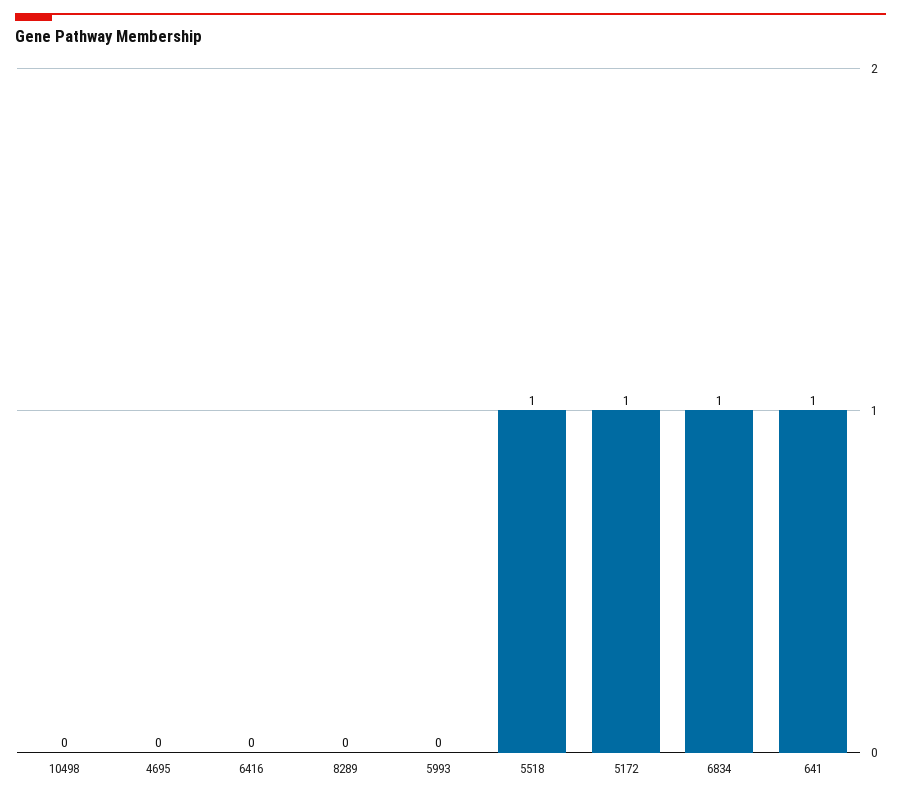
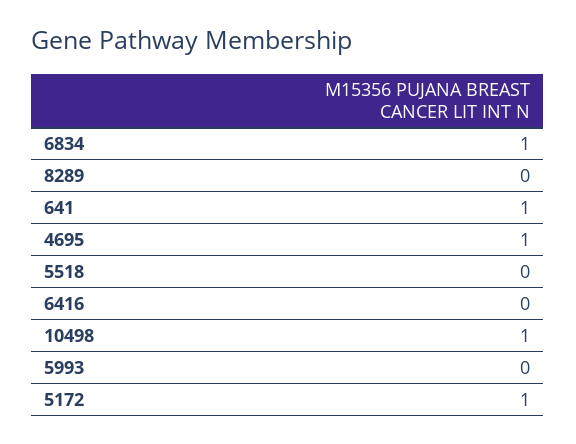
10498: 0 -> 1
4695: 0 -> 1
5518: 1 -> 0

